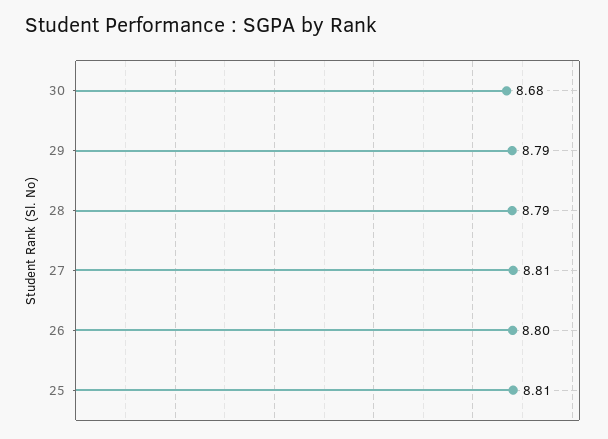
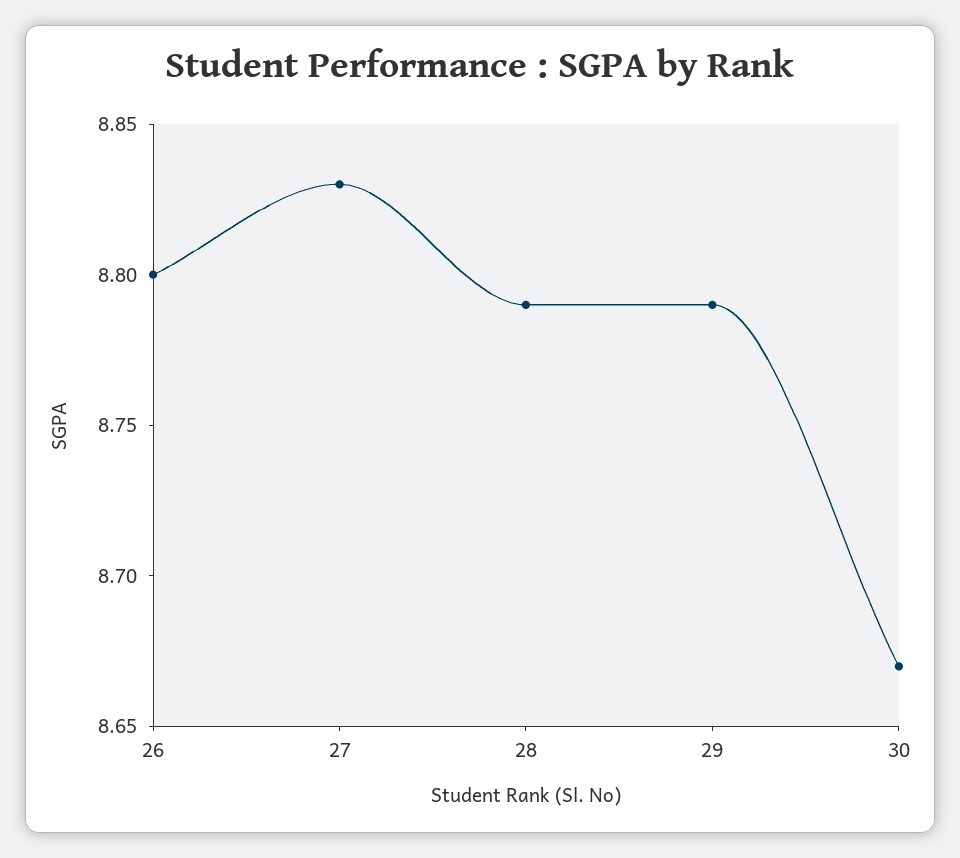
30: 8.68 -> 8.67
27: 8.81 -> 8.83
25: 8.81 -> none

